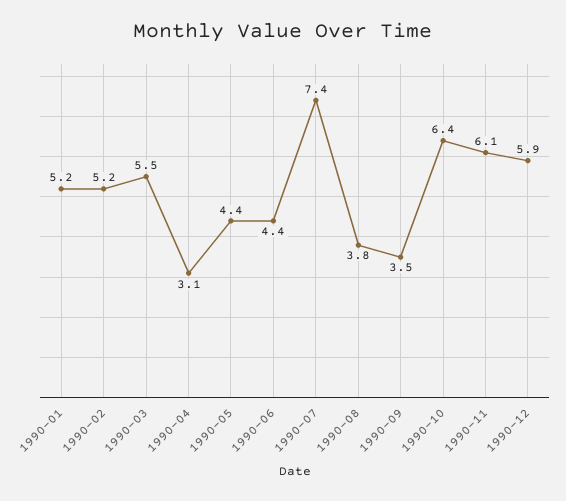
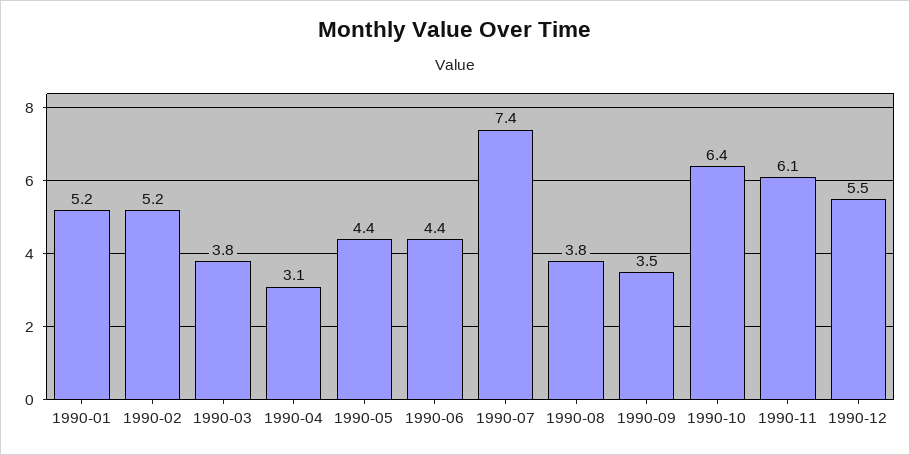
1990-03: 5.5 -> 3.8
1990-12: 5.9 -> 5.5

